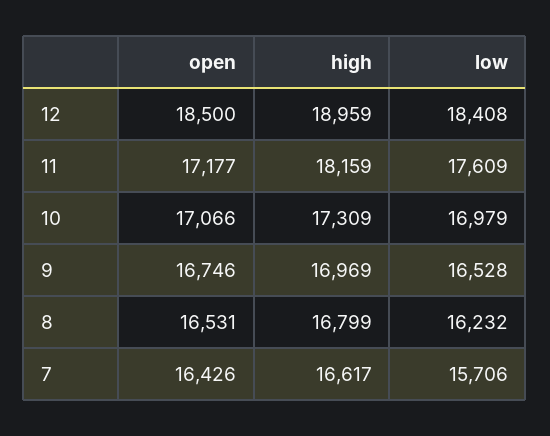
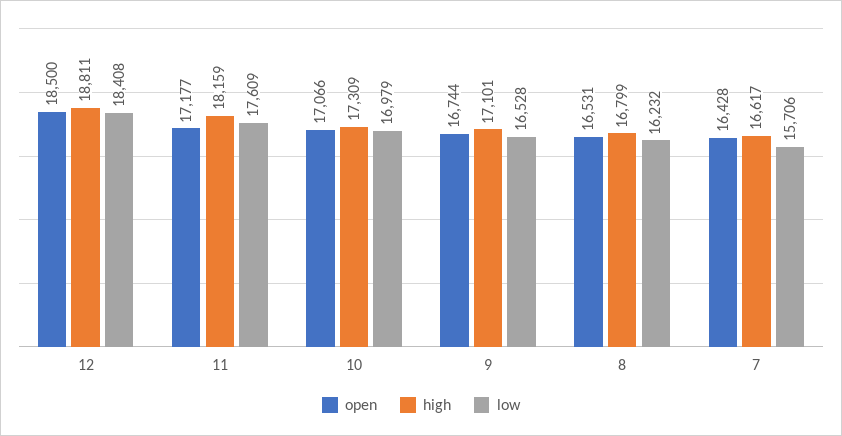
high, 12: 18959 -> 18811
open, 9: 16746 -> 16744
high, 9: 16969 -> 17101
open, 7: 16426 -> 16428

